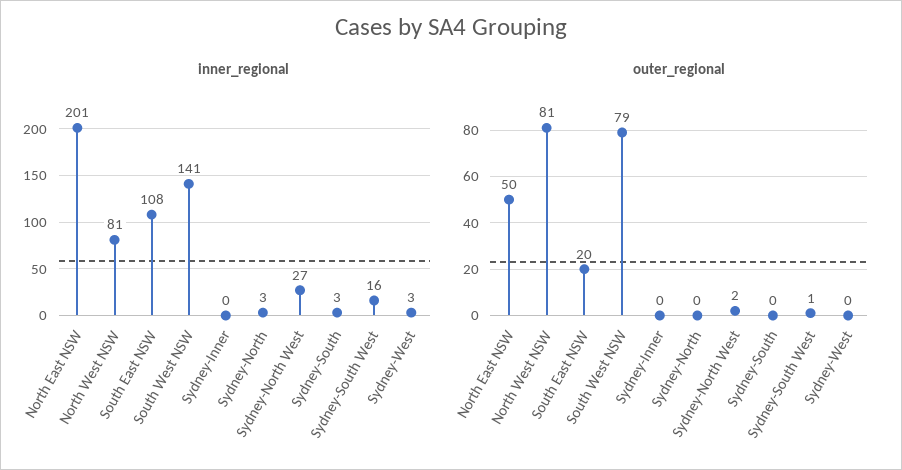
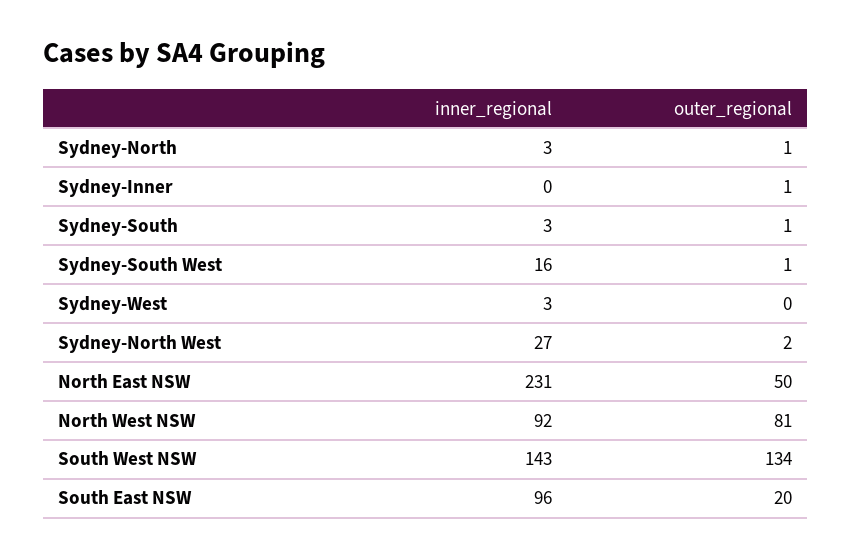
inner_regional, North East NSW: 201 -> 231
inner_regional, North West NSW: 81 -> 92
inner_regional, South East NSW: 108 -> 96
inner_regional, South West NSW: 141 -> 143
outer_regional, South West NSW: 79 -> 134
outer_regional, Sydney-Inner: 0 -> 1
outer_regional, Sydney-North: 0 -> 1
outer_regional, Sydney-South: 0 -> 1

